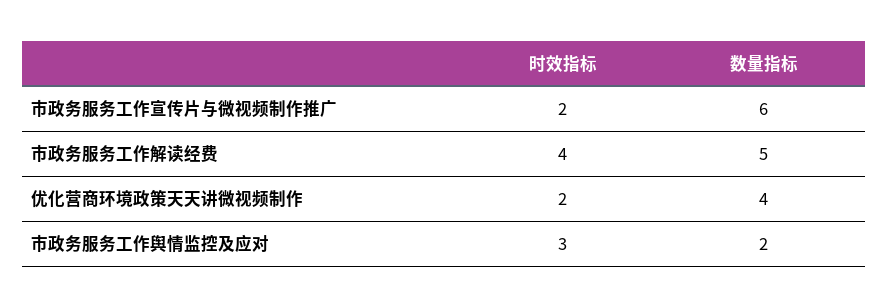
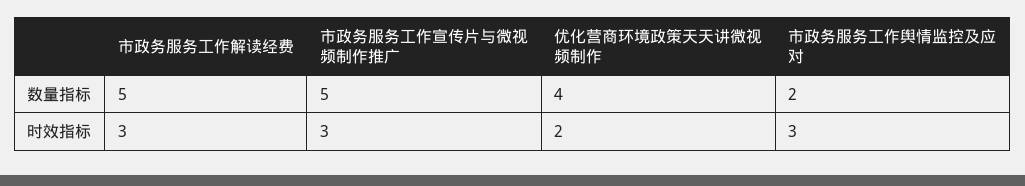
时效指标, 市政务服务工作宣传片与微视频制作推广: 2 -> 3
数量指标, 市政务服务工作宣传片与微视频制作推广: 6 -> 5
时效指标, 市政务服务工作解读经费: 4 -> 3

